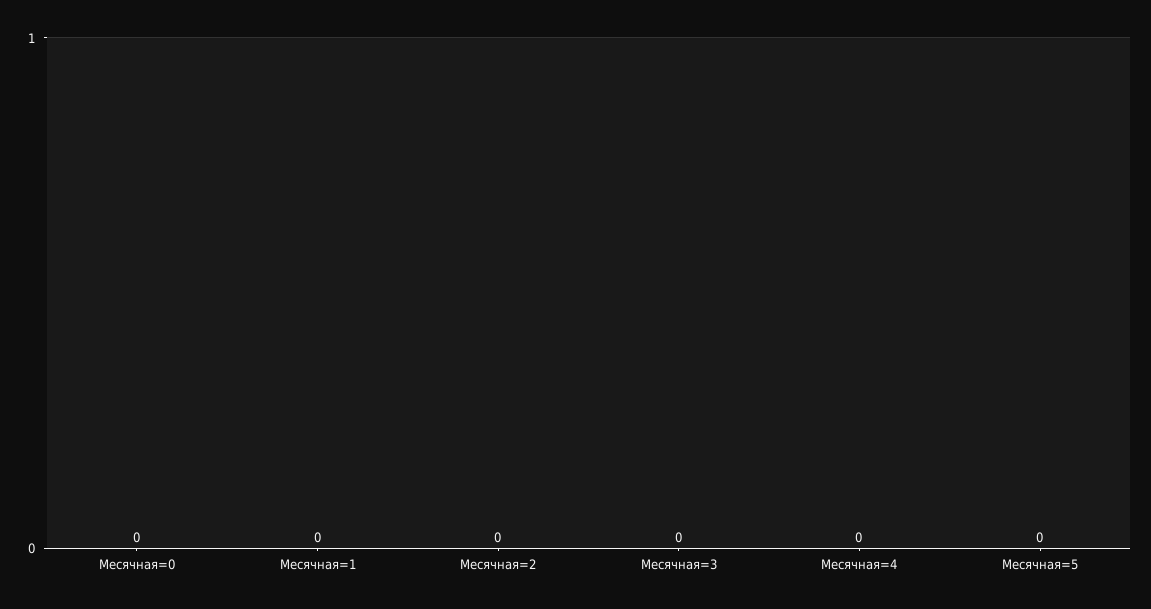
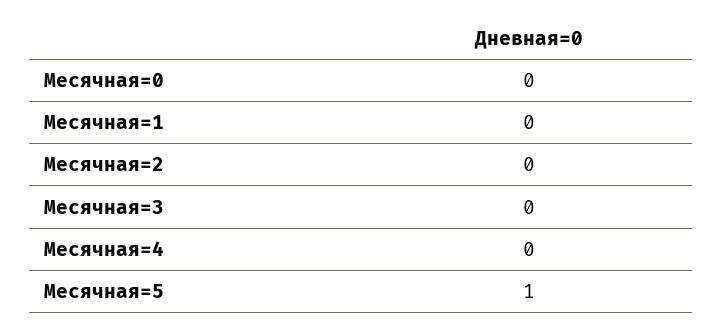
Месячная=5: 0 -> 1

